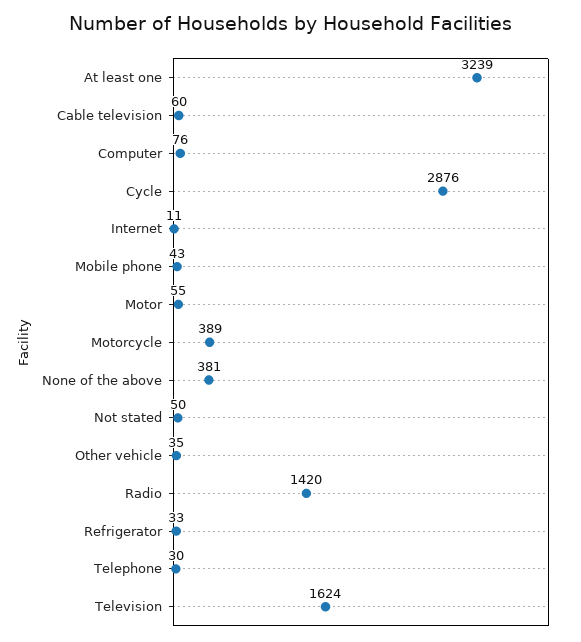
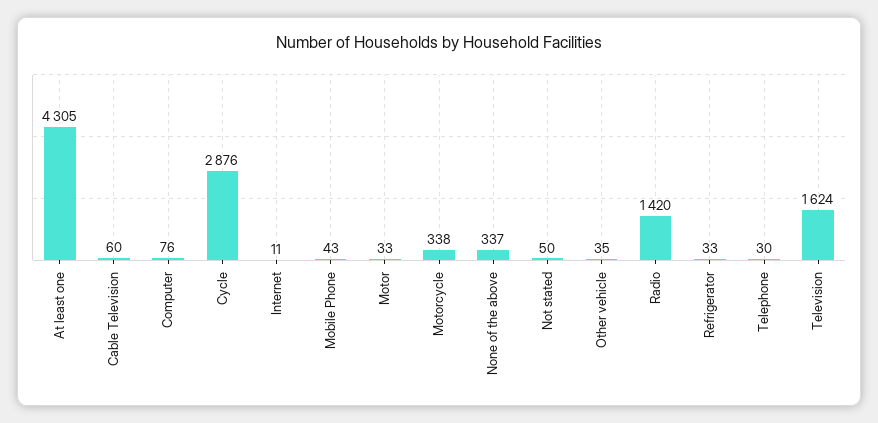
At least one: 3239 -> 4305
Motor: 55 -> 33
Motorcycle: 389 -> 338
None of the above: 381 -> 337

